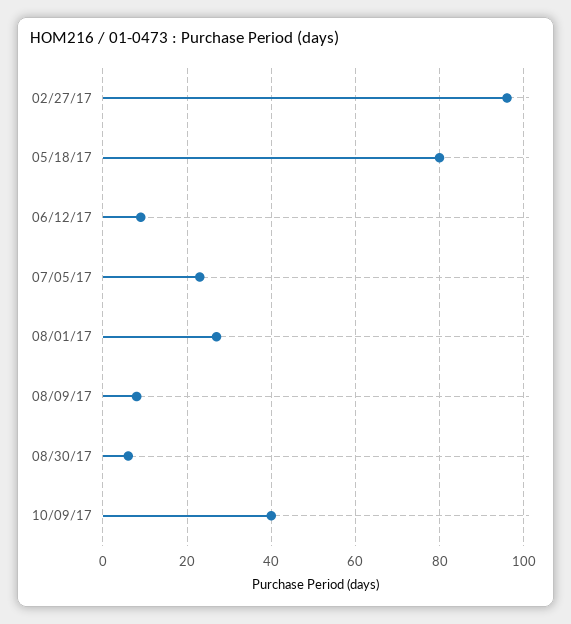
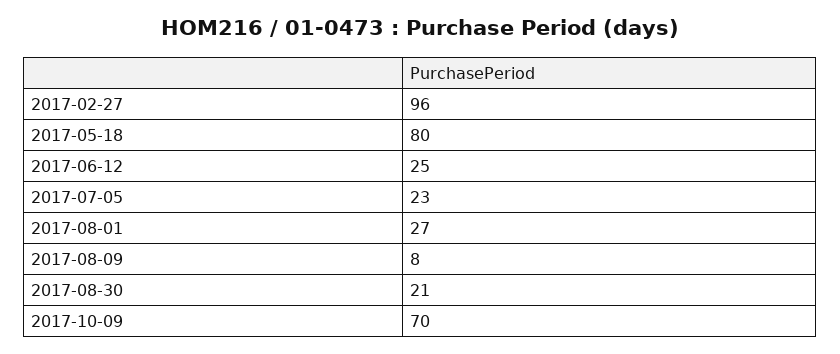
06/12/17: 10 -> 25
08/30/17: 5 -> 21
10/09/17: 40 -> 70

